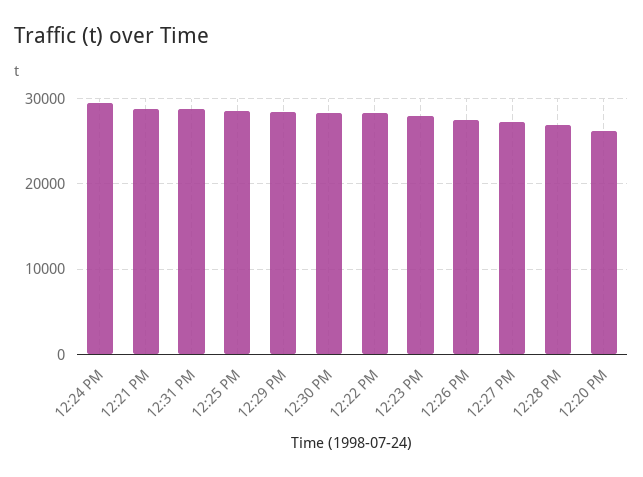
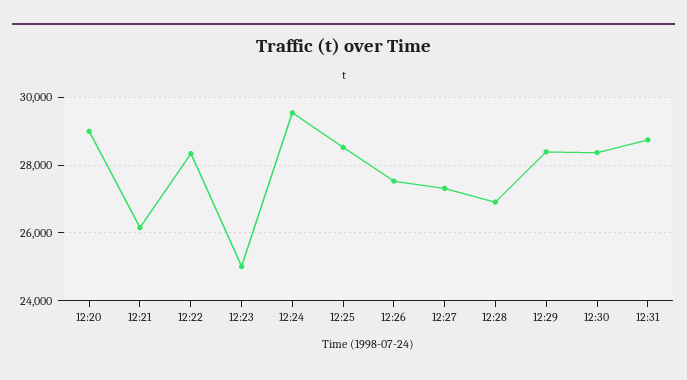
12:21 PM: 29000 -> 26200
12:23 PM: 28000 -> 25000
12:20 PM: 26000 -> 29000

